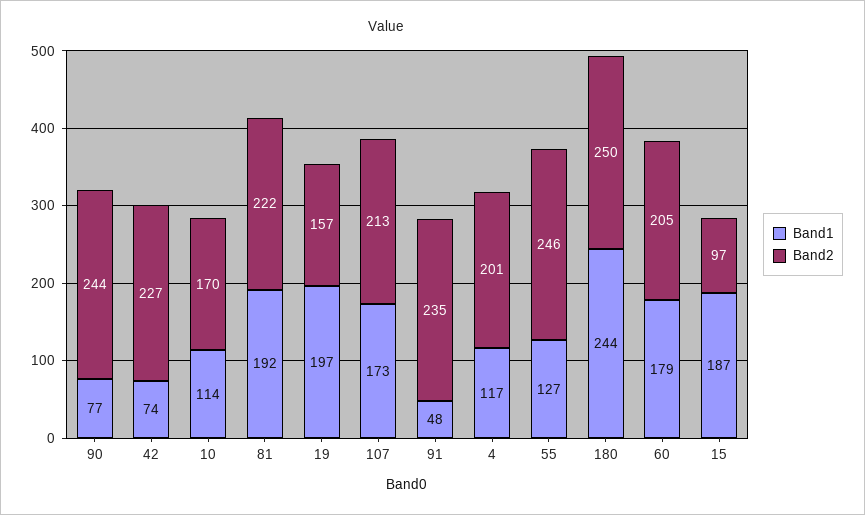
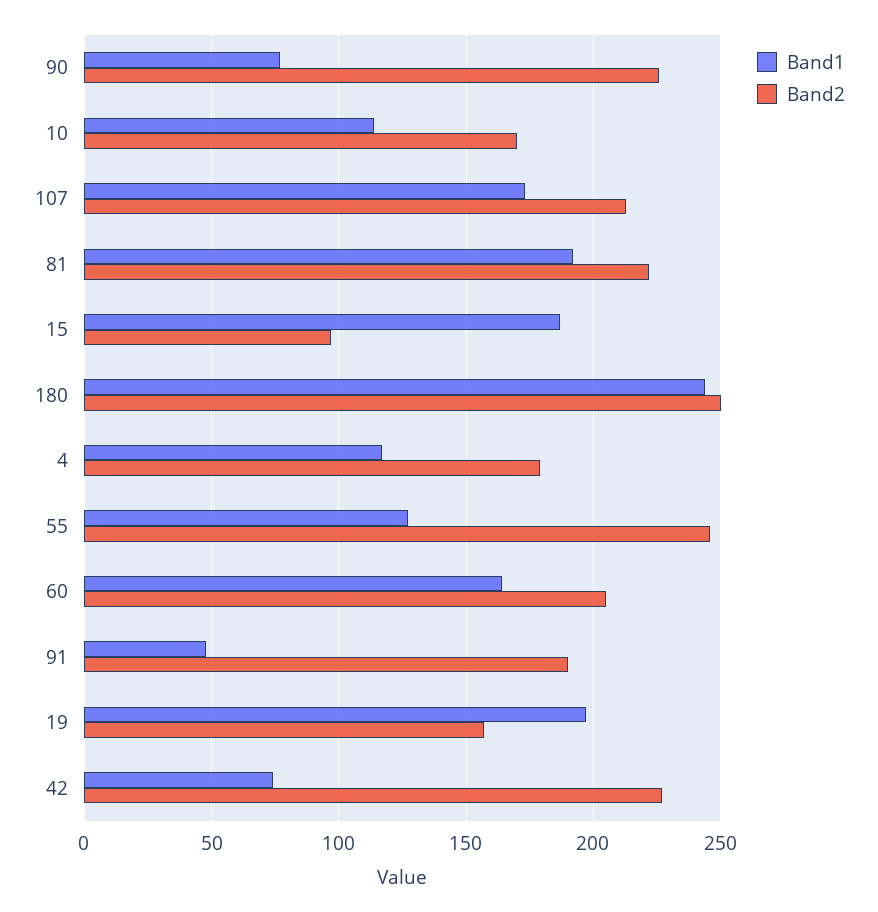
Band2, 90: 244 -> 225
Band2, 91: 235 -> 190
Band2, 4: 201 -> 180
Band1, 60: 179 -> 165

